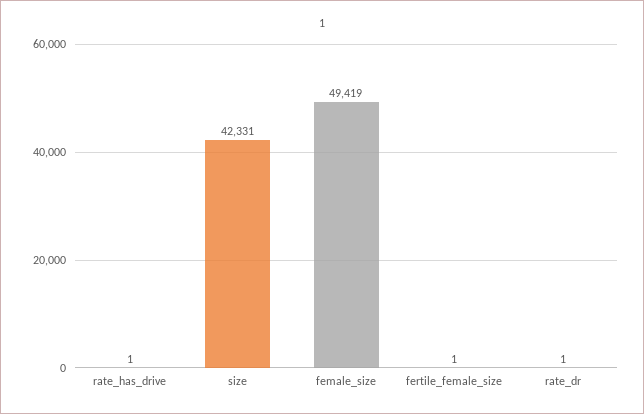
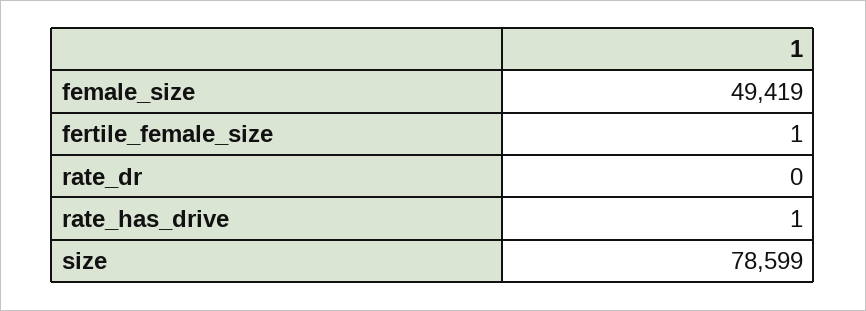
size: 42331 -> 78599
rate_dr: 1 -> 0

